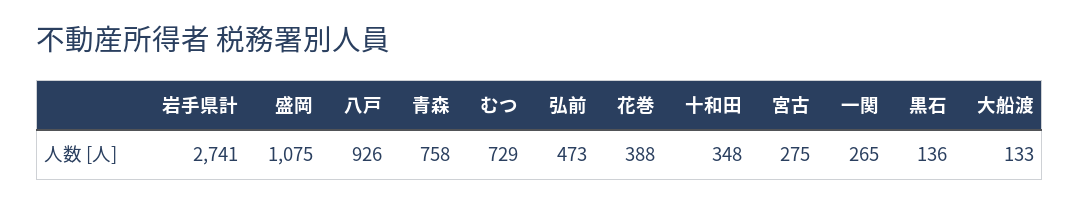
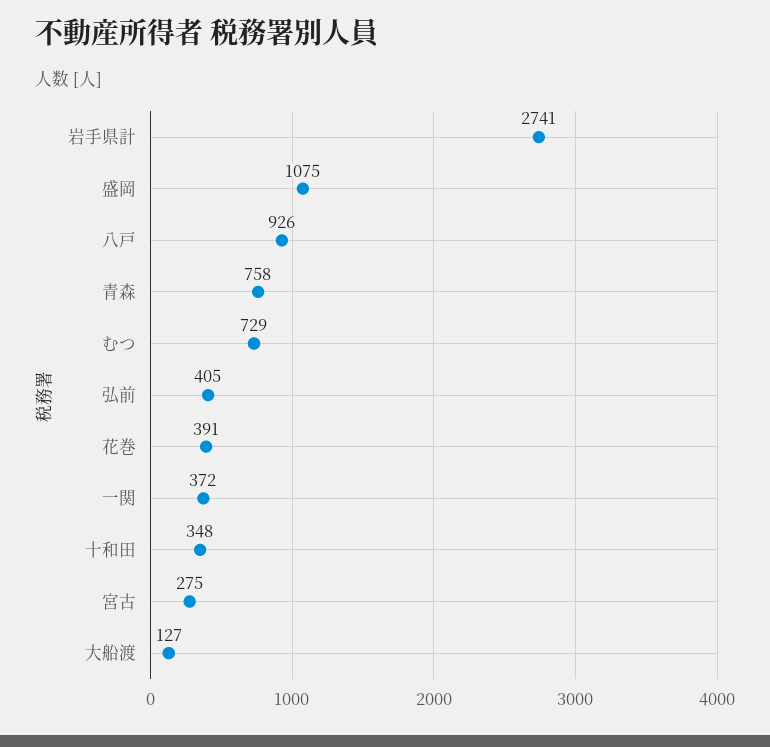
弘前: 473 -> 405
花巻: 388 -> 391
一関: 265 -> 372
黒石: 136 -> none
大船渡: 133 -> 127

